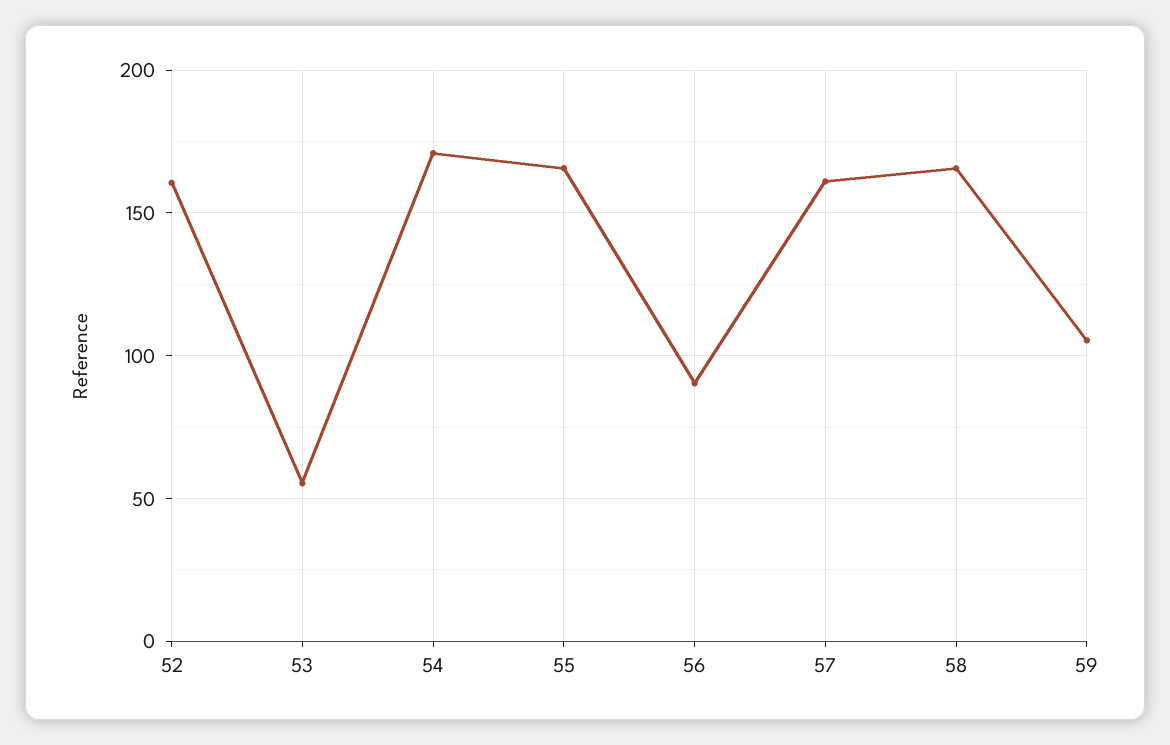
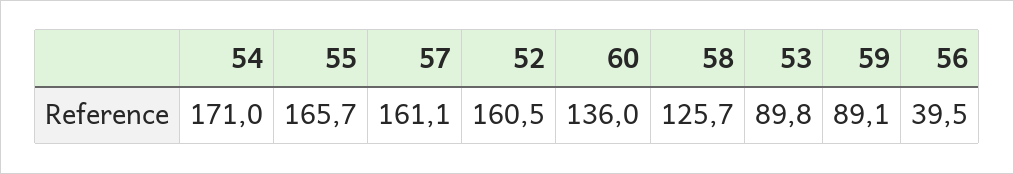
53: 55 -> 89.8
56: 90 -> 39.5
58: 165 -> 125.7
59: 105 -> 89.1
60: none -> 136

